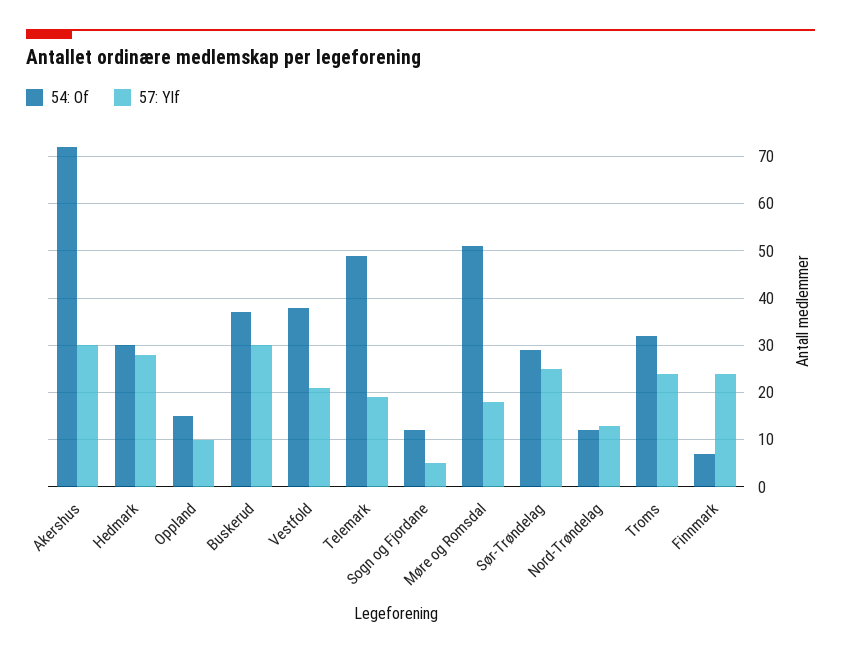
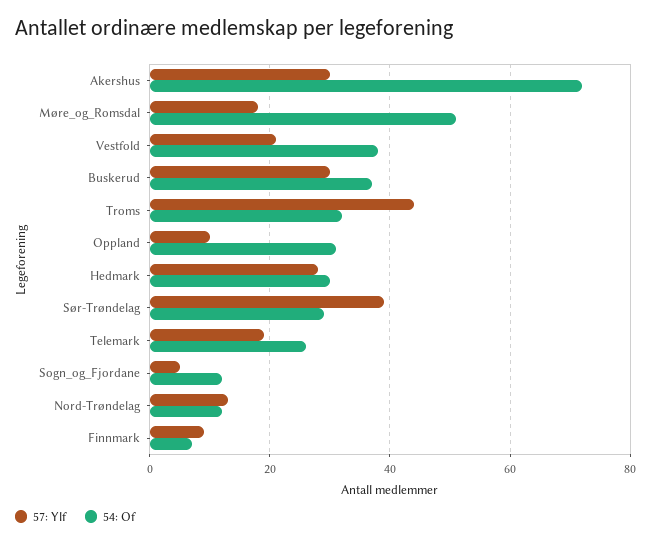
54: Of, Oppland: 15 -> 30
54: Of, Telemark: 50 -> 25
57: Ylf, Sør-Trøndelag: 25 -> 40
57: Ylf, Troms: 25 -> 45
57: Ylf, Finnmark: 25 -> 10

